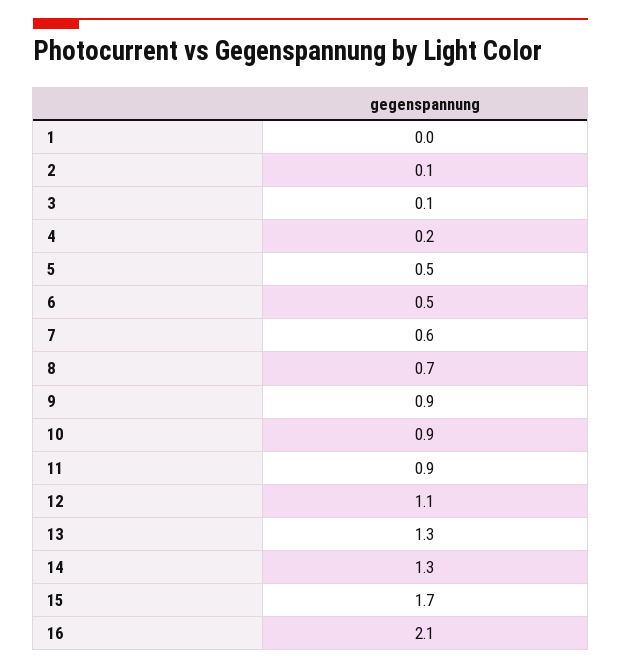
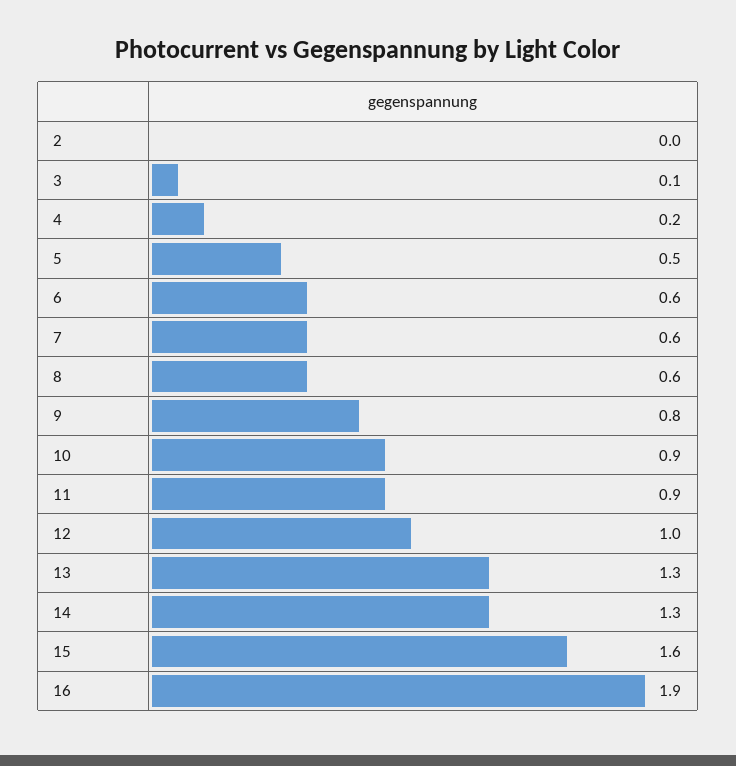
1: 0 -> none
2: 0.1 -> 0
6: 0.5 -> 0.6
8: 0.7 -> 0.6
9: 0.9 -> 0.8
12: 1.1 -> 1
15: 1.7 -> 1.6
16: 2.1 -> 1.9

